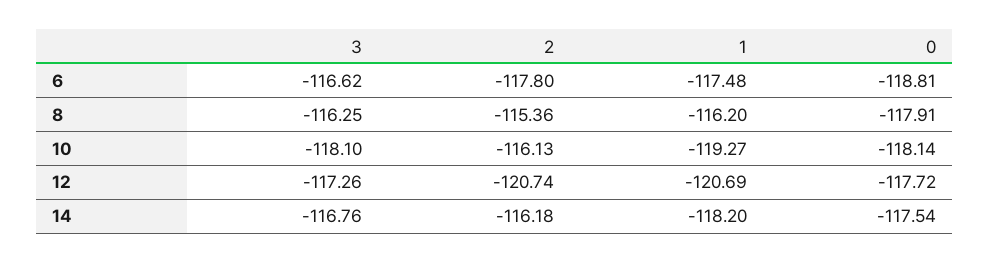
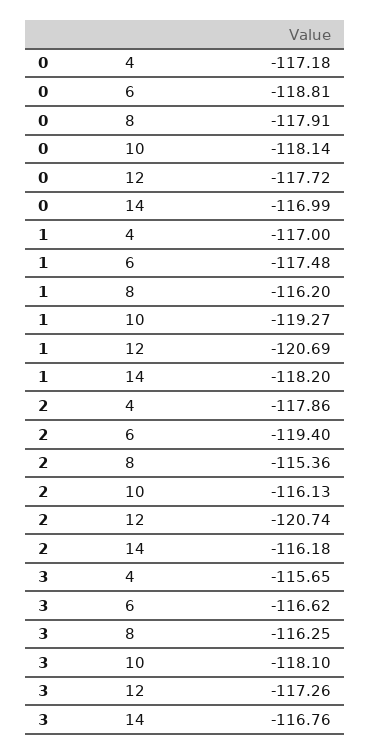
2, 6: -117.8 -> -119.4
0, 14: -117.54 -> -116.99
0, 4: none -> -117.18
1, 4: none -> -117
2, 4: none -> -117.86
3, 4: none -> -115.65

